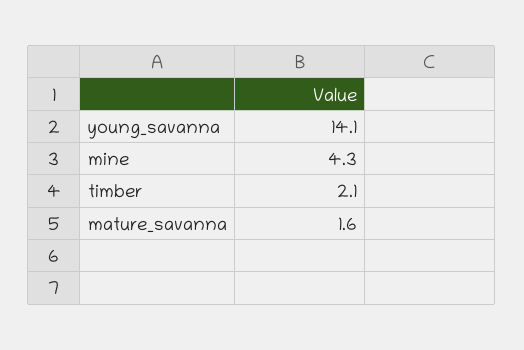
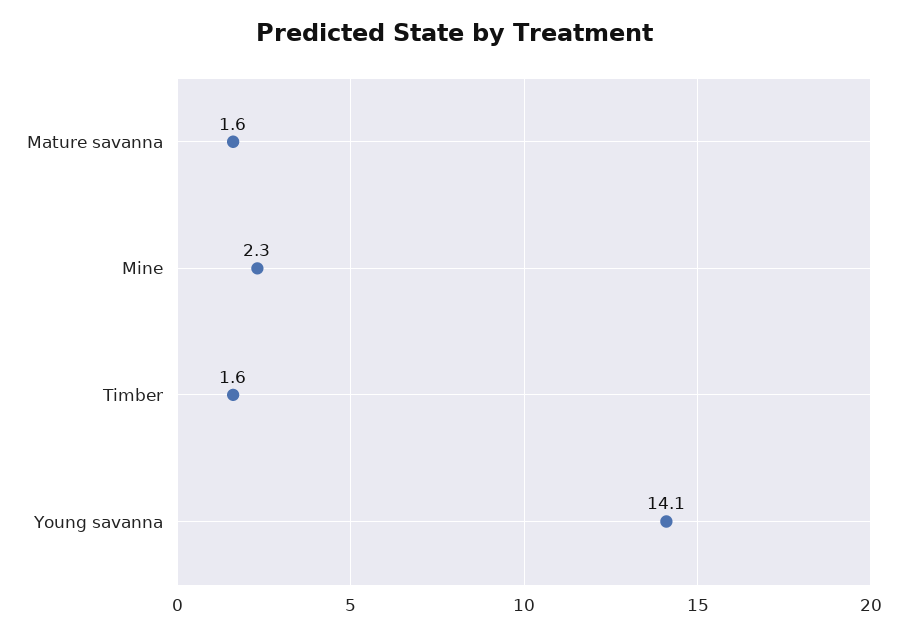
mine: 4.3 -> 2.3
timber: 2.1 -> 1.6

